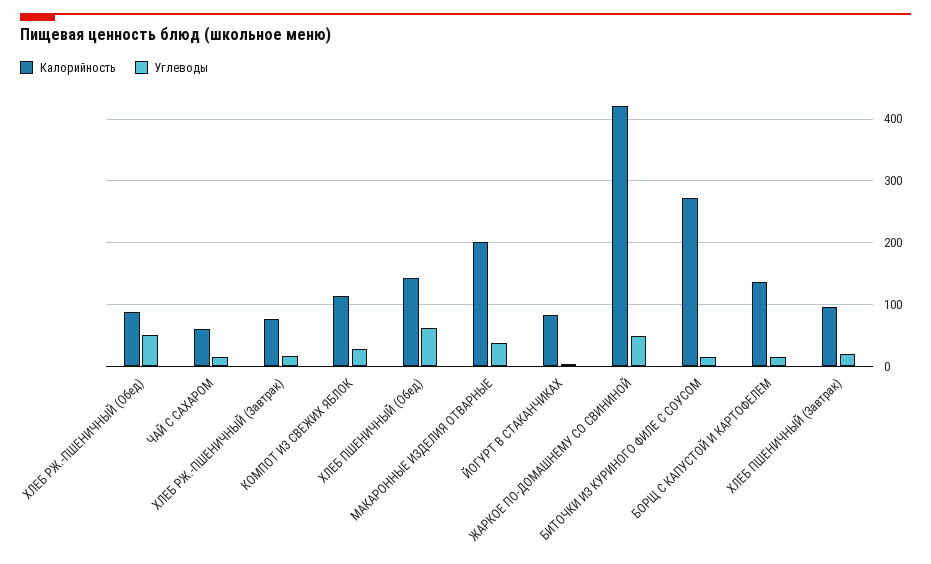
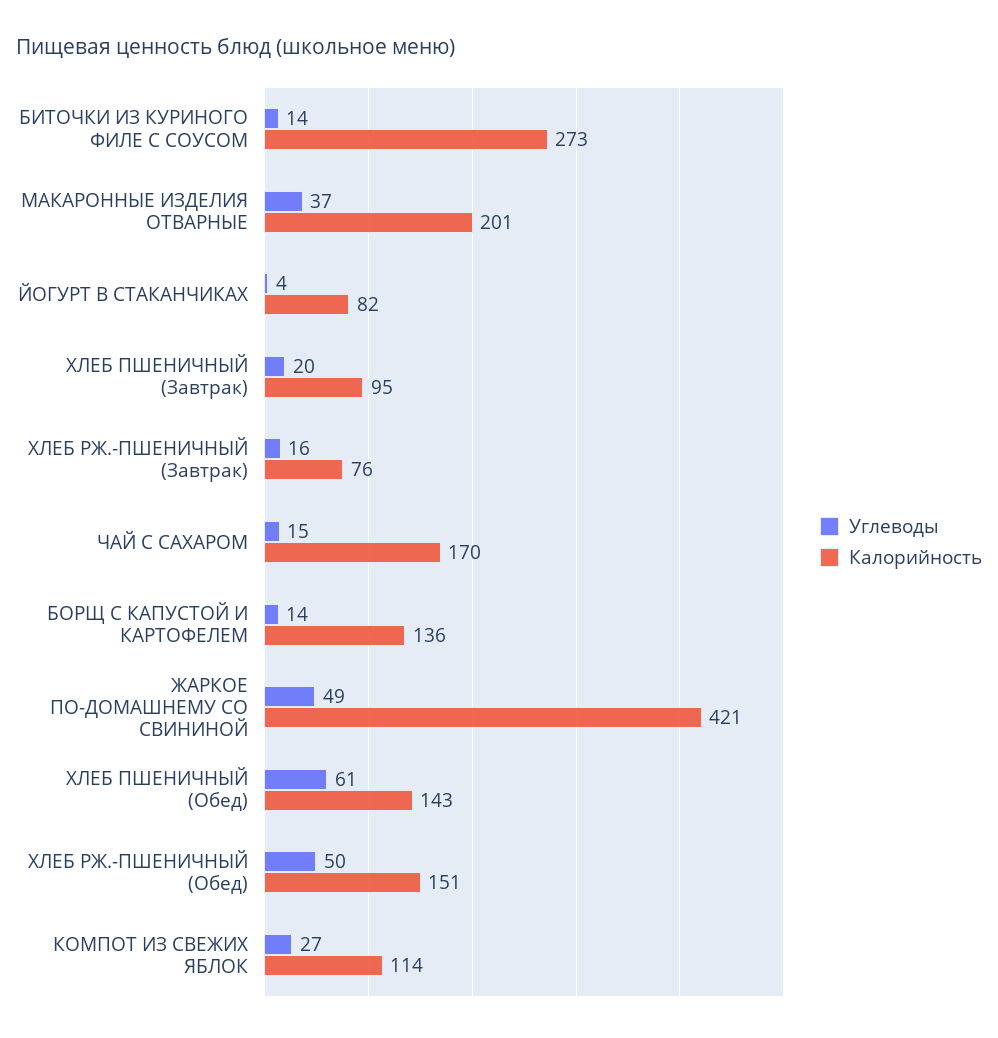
Калорийность, ХЛЕБ РЖ.-ПШЕНИЧНЫЙ (Обед): 90 -> 151
Калорийность, ЧАЙ С САХАРОМ: 60 -> 170

